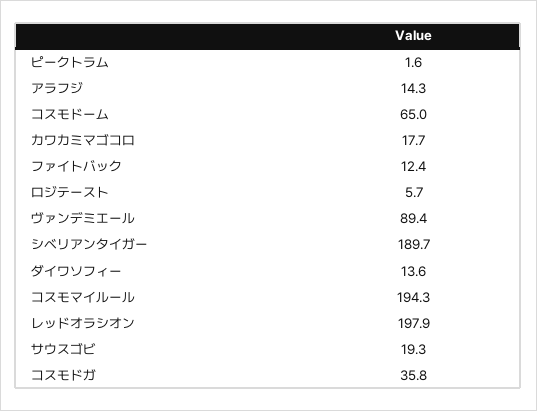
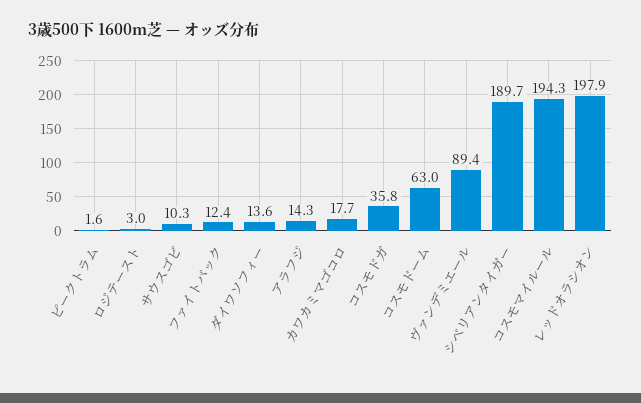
コスモドーム: 65 -> 63
ロジテースト: 5.7 -> 3
サウスゴビ: 19.3 -> 10.3

